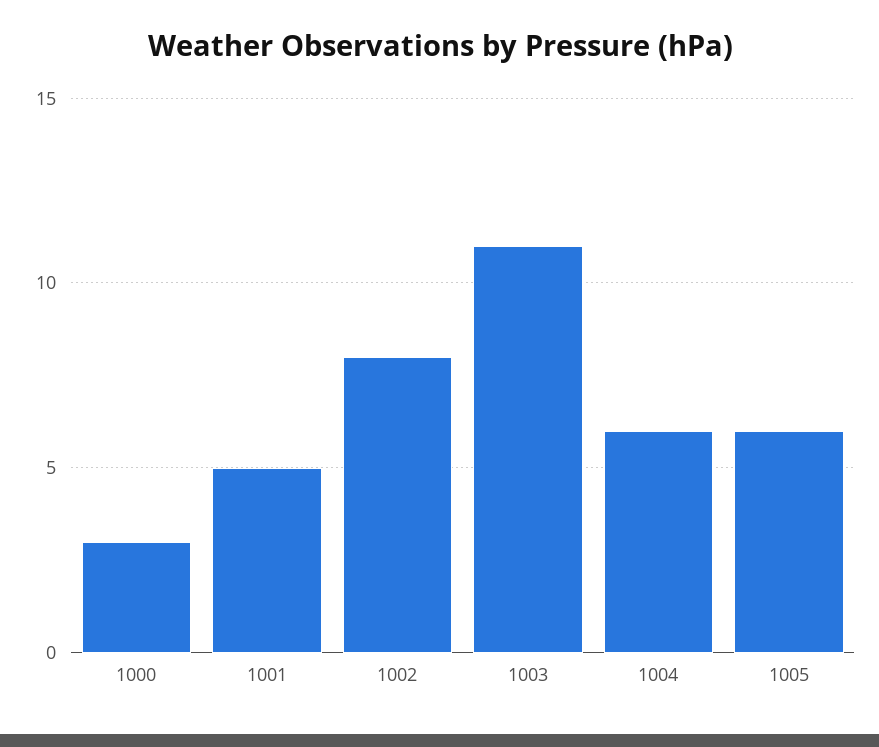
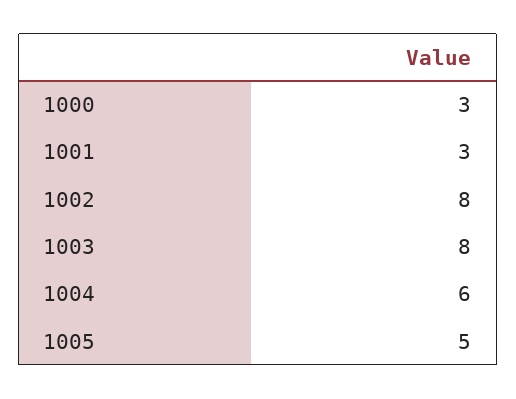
1001: 5 -> 3
1003: 11 -> 8
1005: 6 -> 5

